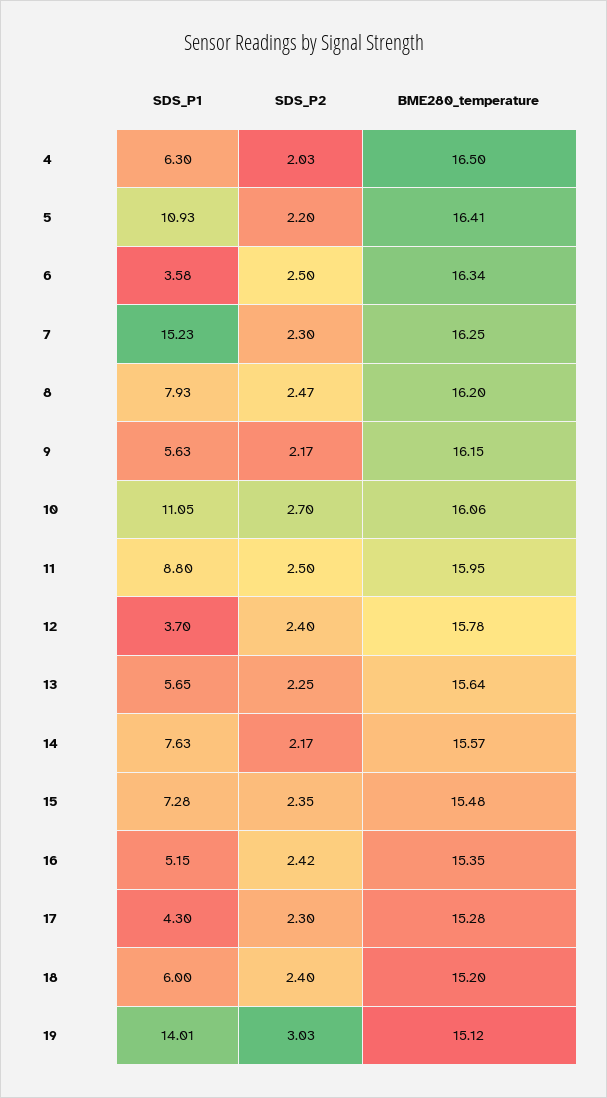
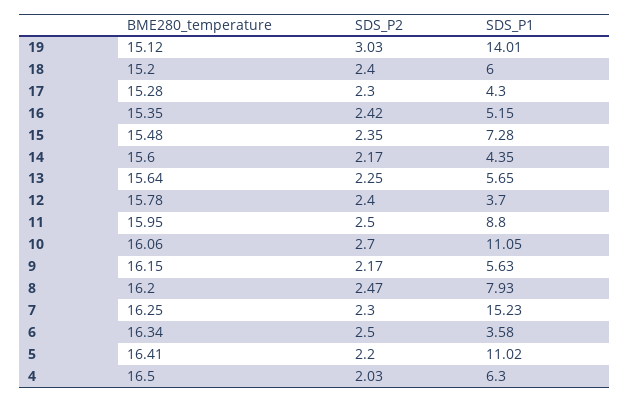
SDS_P1, 5: 10.93 -> 11.02
SDS_P1, 14: 7.63 -> 4.35
BME280_temperature, 14: 15.57 -> 15.6

